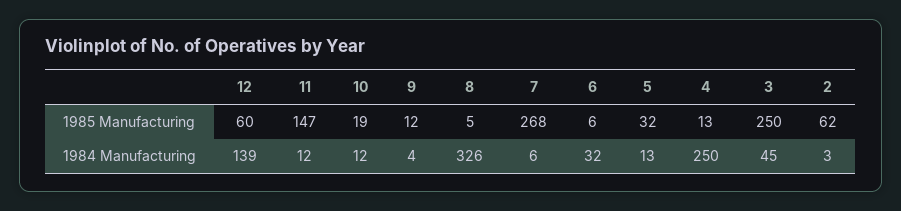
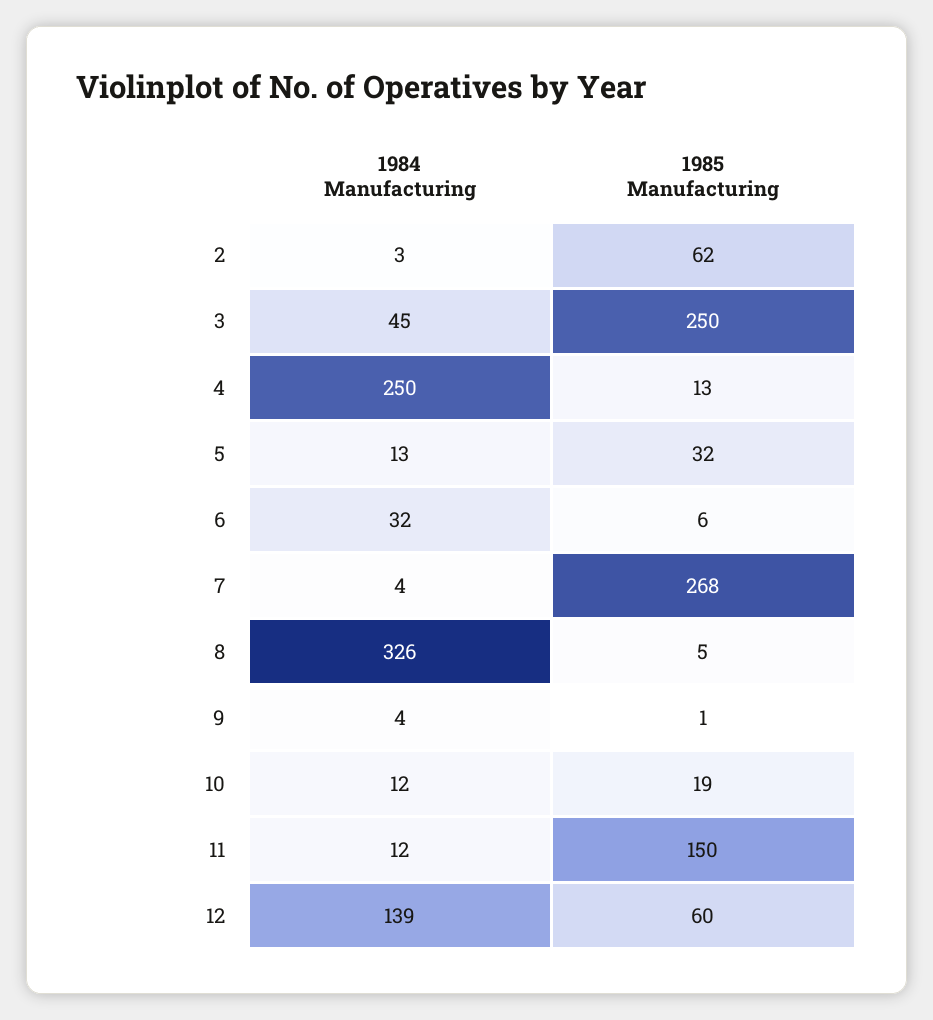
11, 1985 Manufacturing: 147 -> 150
9, 1985 Manufacturing: 12 -> 1
7, 1984 Manufacturing: 6 -> 4

